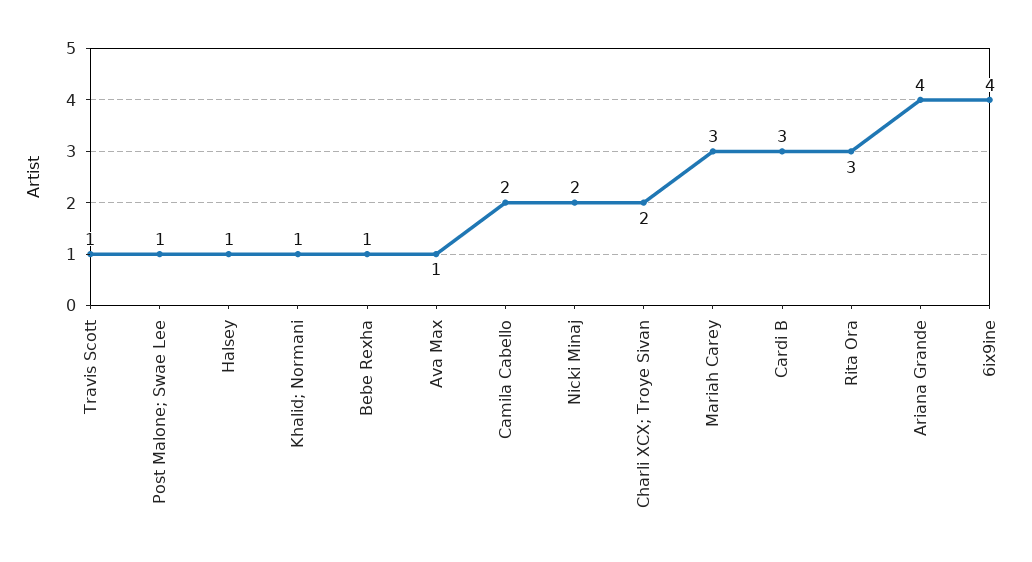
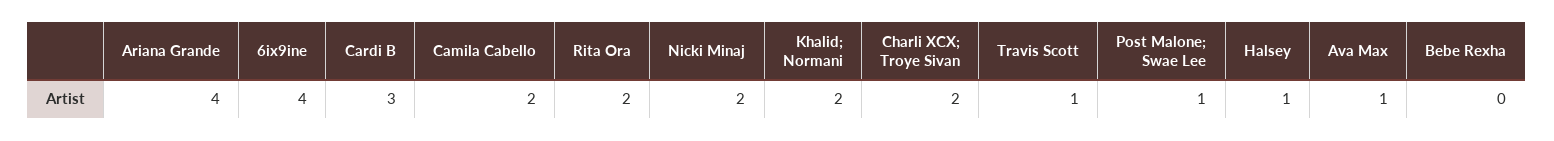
Khalid; Normani: 1 -> 2
Bebe Rexha: 1 -> 0
Mariah Carey: 3 -> none
Rita Ora: 3 -> 2

